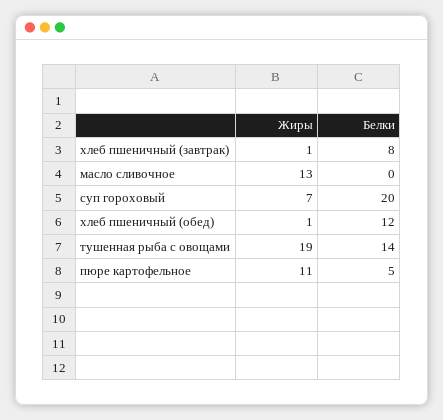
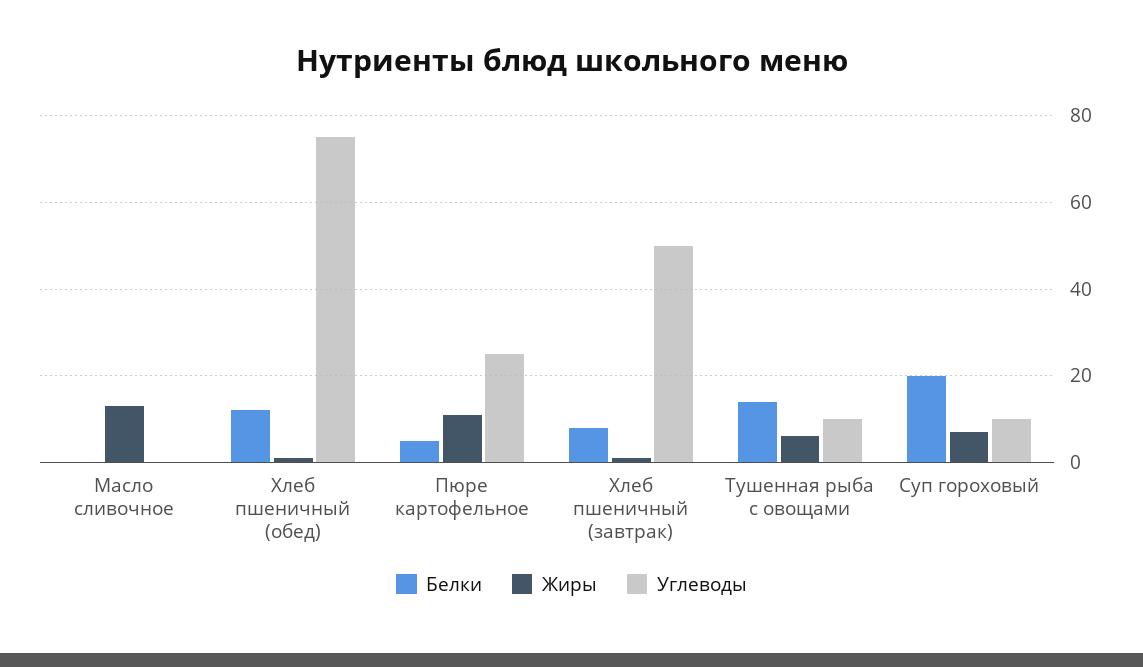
Жиры, тушенная рыба с овощами: 19 -> 5
Углеводы, масло сливочное: none -> 0
Углеводы, хлеб пшеничный (обед): none -> 75
Углеводы, пюре картофельное: none -> 25
Углеводы, хлеб пшеничный (завтрак): none -> 50
Углеводы, тушенная рыба с овощами: none -> 10
Углеводы, суп гороховый: none -> 10

